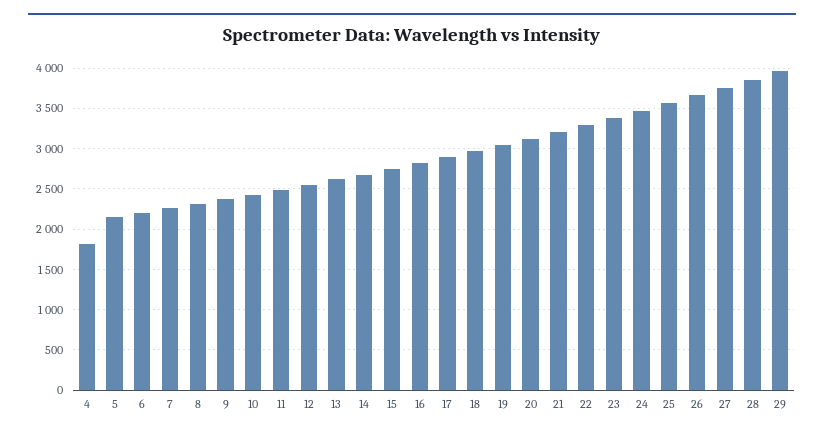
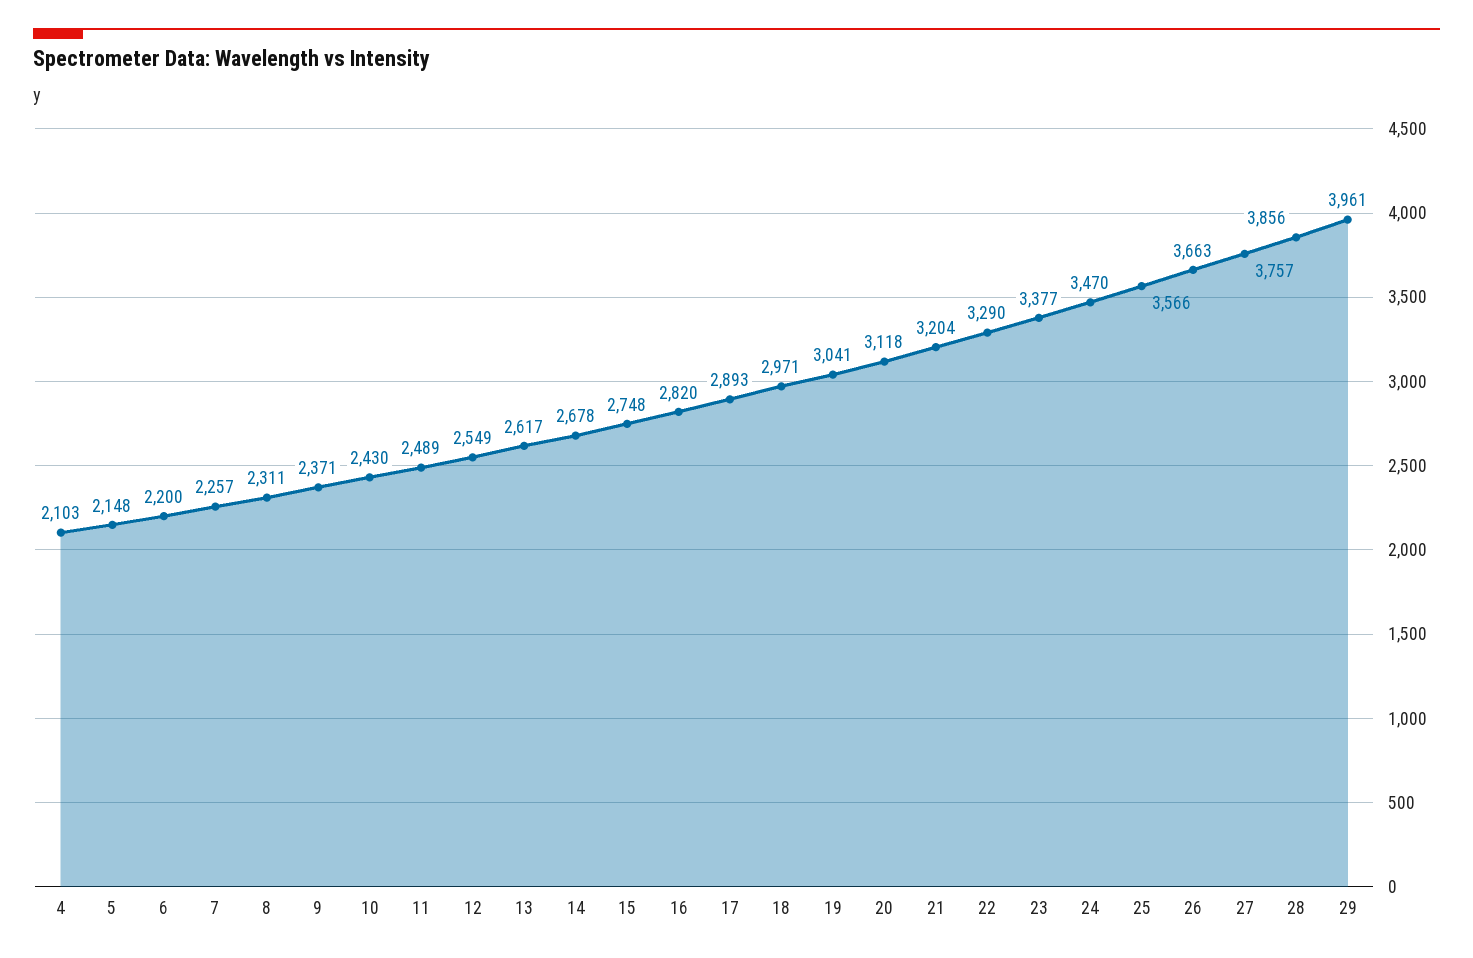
4: 1800 -> 2103

